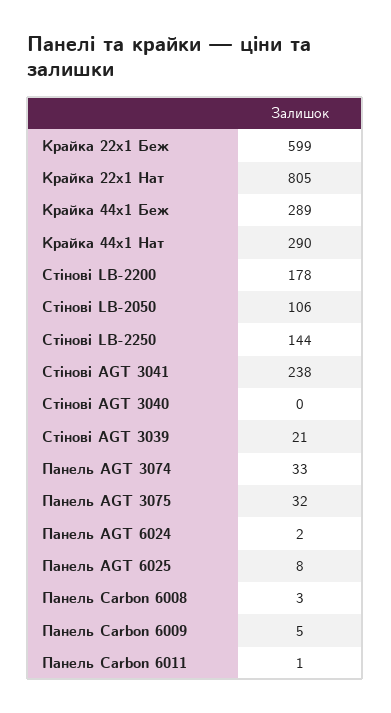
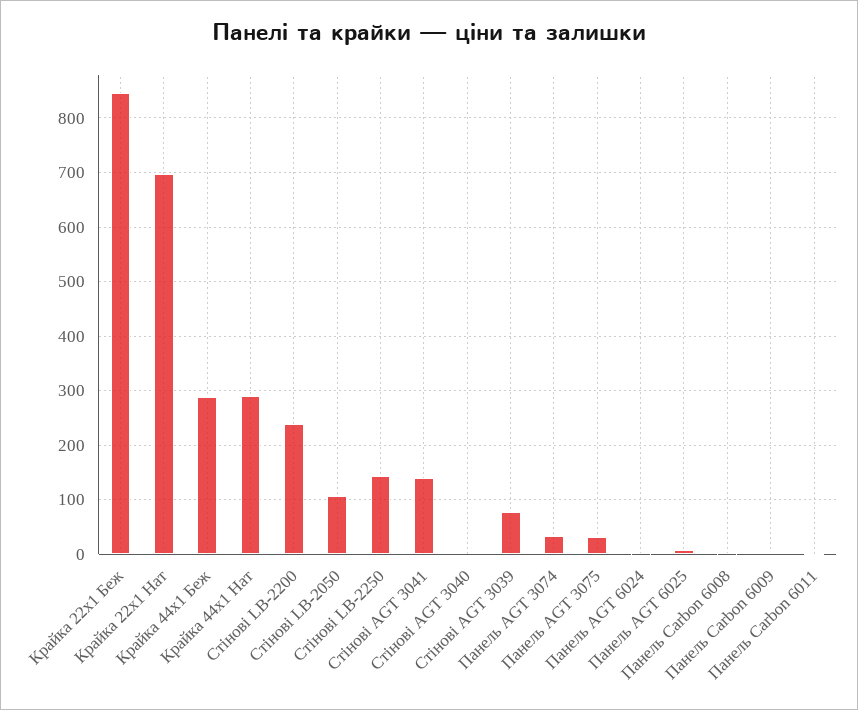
Крайка 22x1 Беж: 599 -> 840
Крайка 22x1 Нат: 805 -> 700
Стінові LB-2200: 178 -> 240
Стінові AGT 3041: 238 -> 140
Стінові AGT 3039: 21 -> 80

